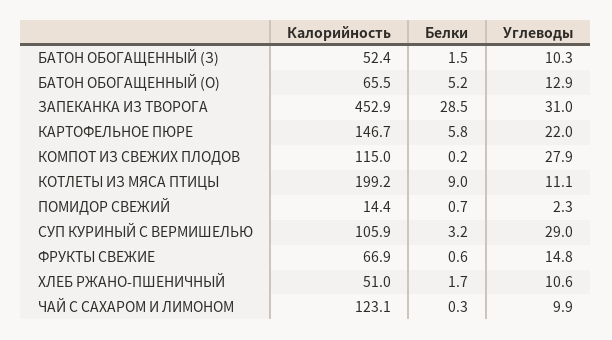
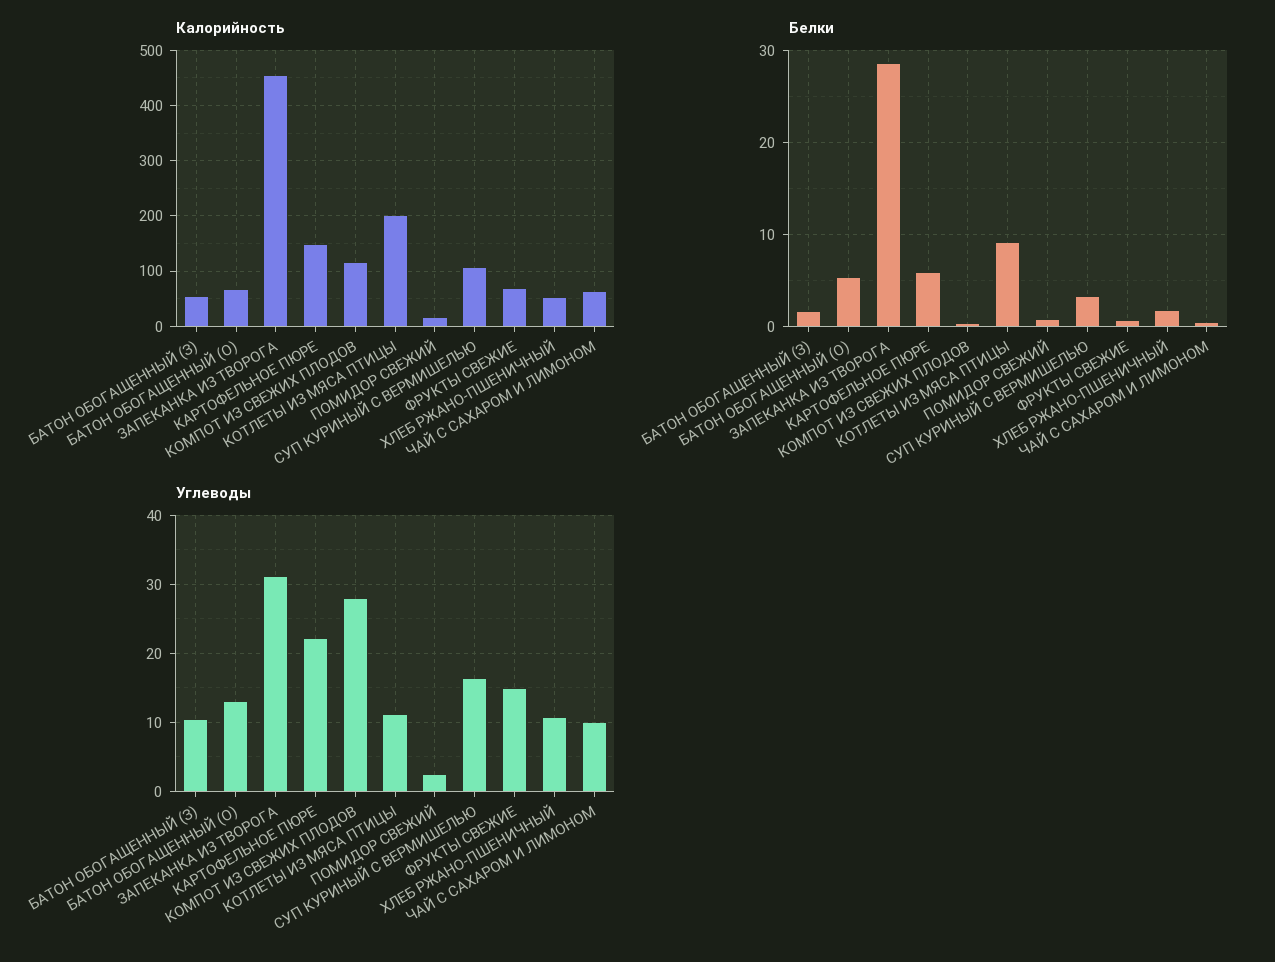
Углеводы, СУП КУРИНЫЙ С ВЕРМИШЕЛЬЮ: 29 -> 16
Калорийность, ЧАЙ С САХАРОМ И ЛИМОНОМ: 123.1 -> 60

